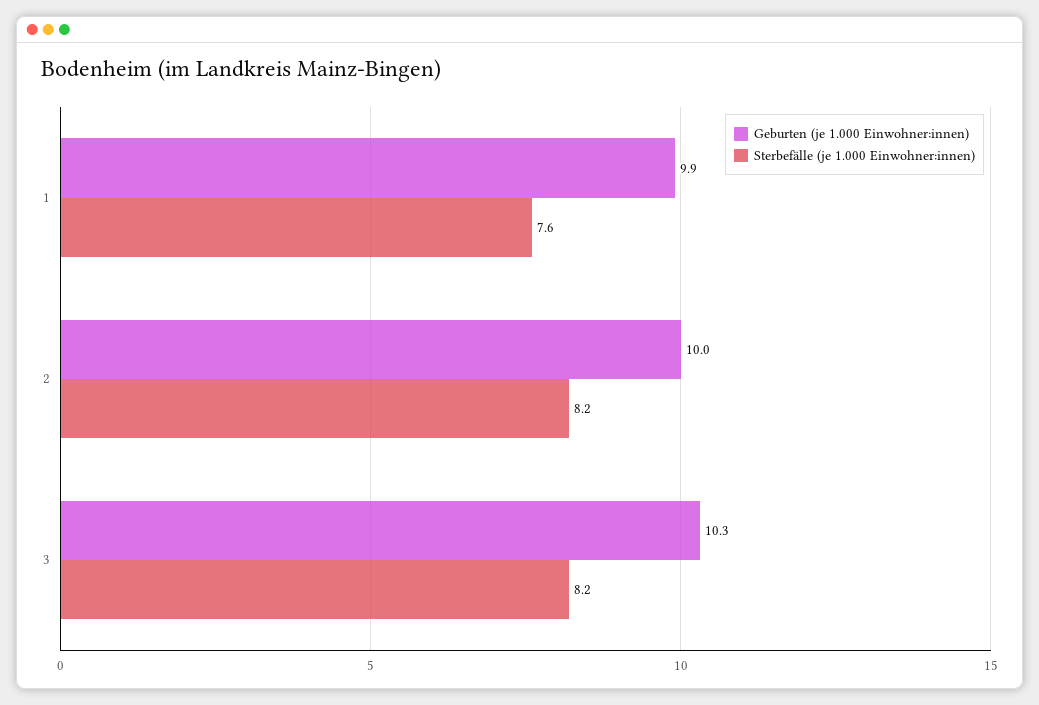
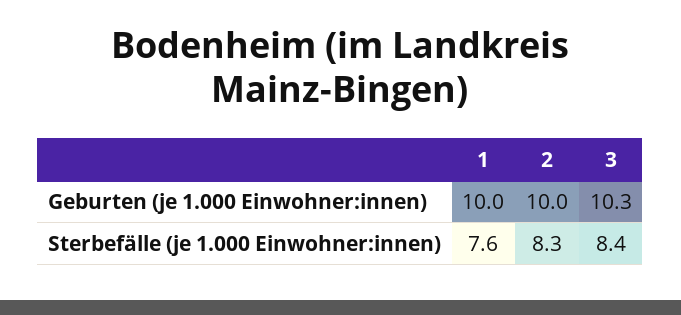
Geburten (je 1.000 Einwohner:innen), 1: 9.9 -> 10
Sterbefälle (je 1.000 Einwohner:innen), 2: 8.2 -> 8.3
Sterbefälle (je 1.000 Einwohner:innen), 3: 8.2 -> 8.4

